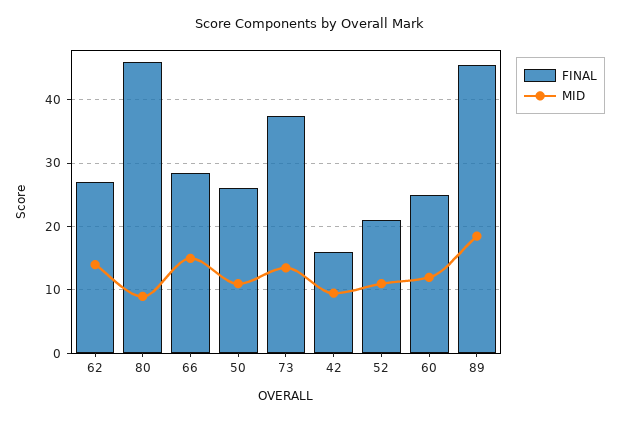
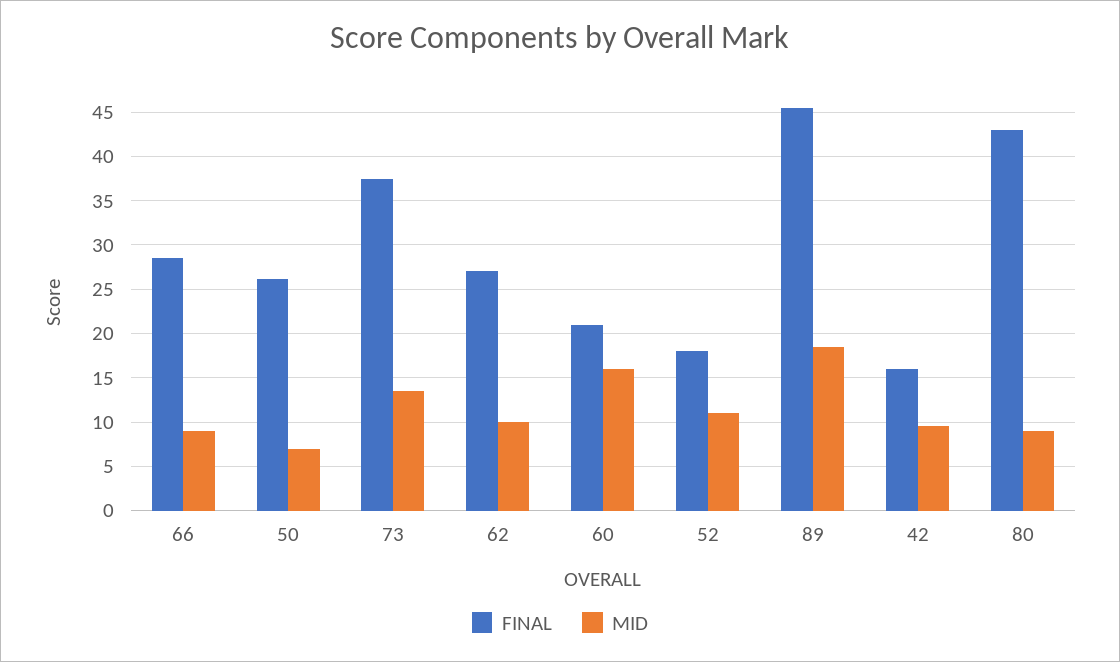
MID, 62: 14 -> 10
FINAL, 80: 46 -> 43
MID, 66: 15 -> 9
MID, 50: 11 -> 7
FINAL, 52: 21 -> 18
FINAL, 60: 25 -> 21
MID, 60: 12 -> 16

